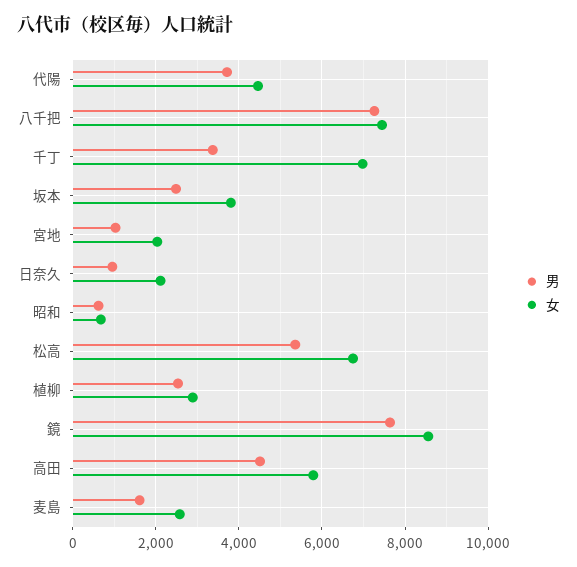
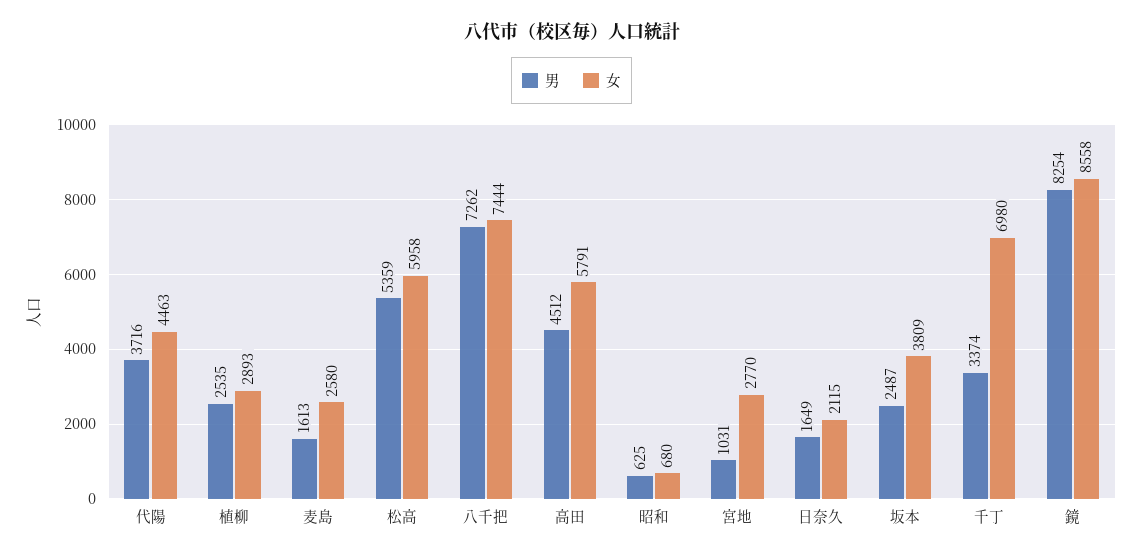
女, 宮地: 2000 -> 2770
男, 日奈久: 1000 -> 1649
女, 松高: 6800 -> 5958
男, 鏡: 7600 -> 8254

